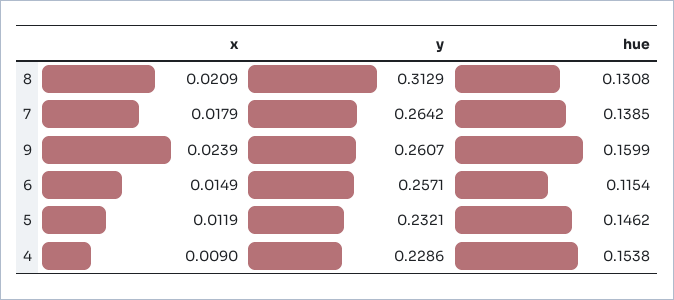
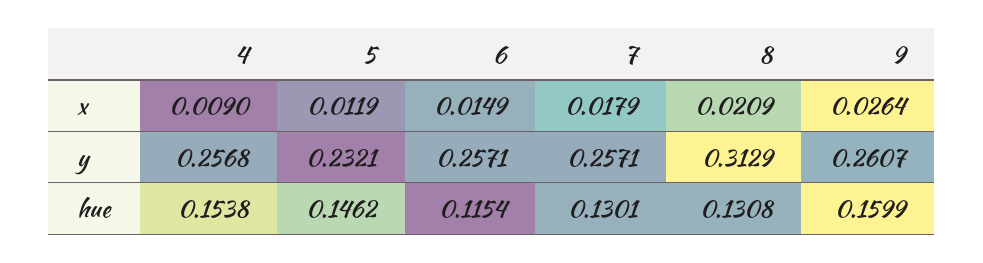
y, 7: 0.2642 -> 0.2571
hue, 7: 0.1385 -> 0.1301
x, 9: 0.0239 -> 0.0264
y, 4: 0.2286 -> 0.2568

